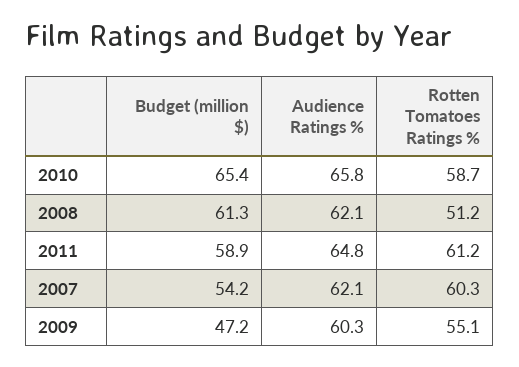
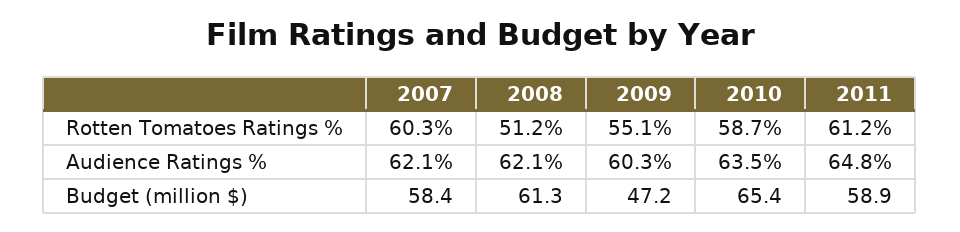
Audience Ratings %, 2010: 65.8 -> 63.5
Budget (million $), 2007: 54.2 -> 58.4

